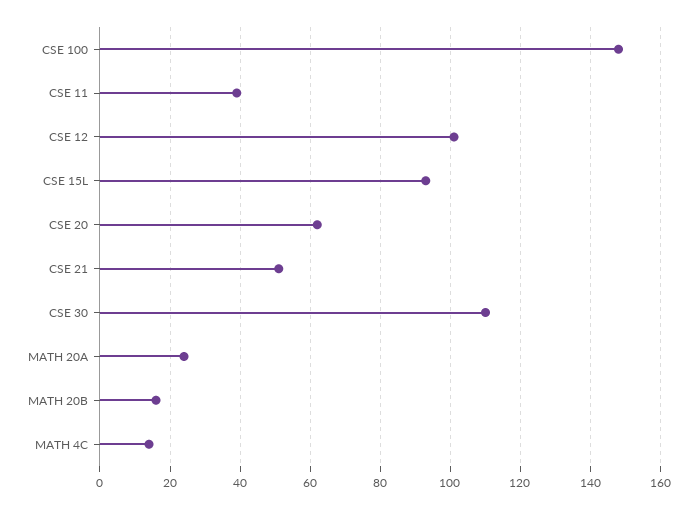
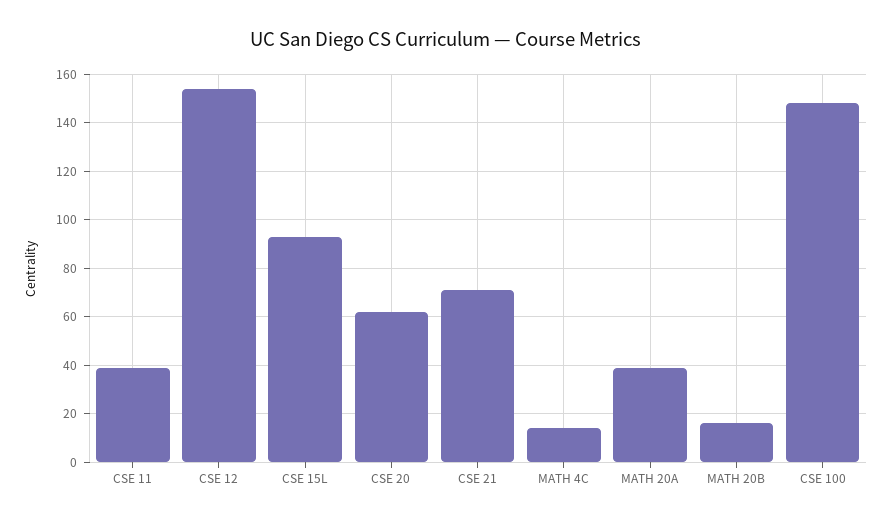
CSE 12: 100 -> 155
CSE 21: 50 -> 70
CSE 30: 110 -> none
MATH 20A: 25 -> 40

